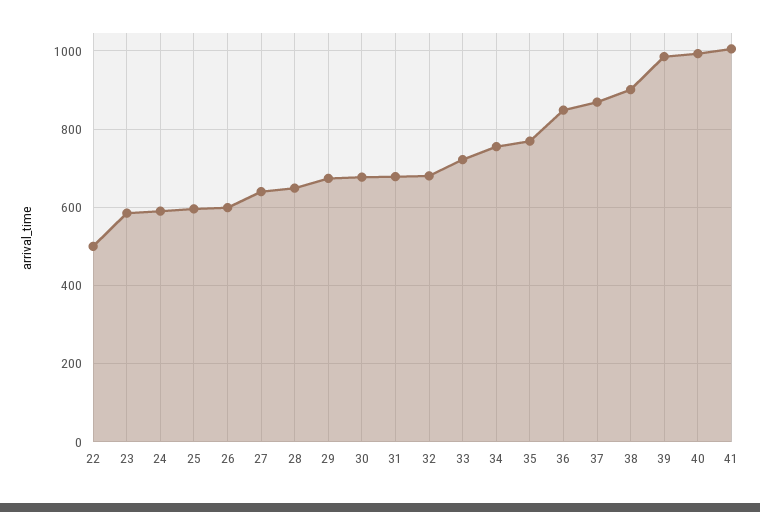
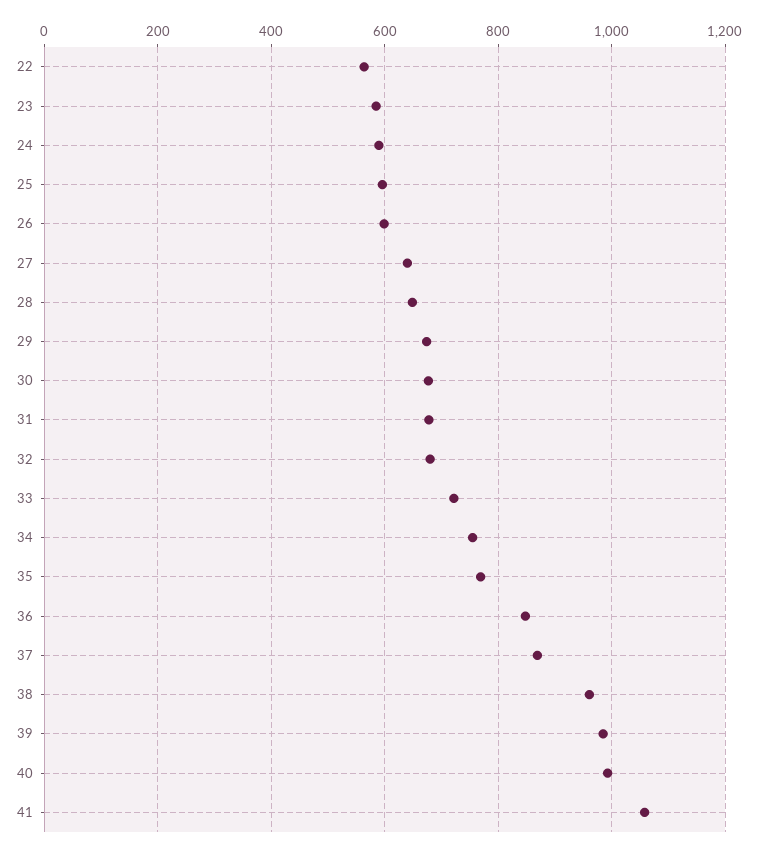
22: 500 -> 560
38: 900 -> 960
41: 1000 -> 1060

